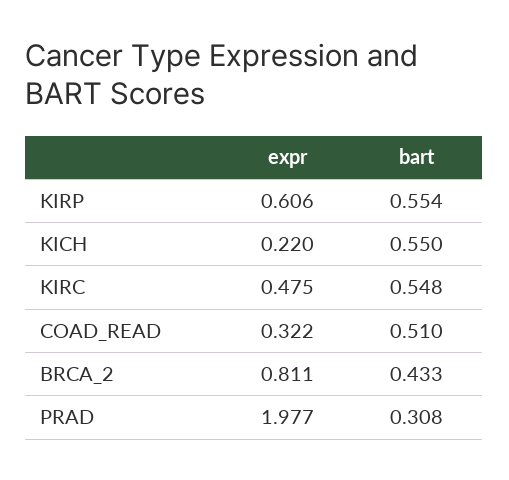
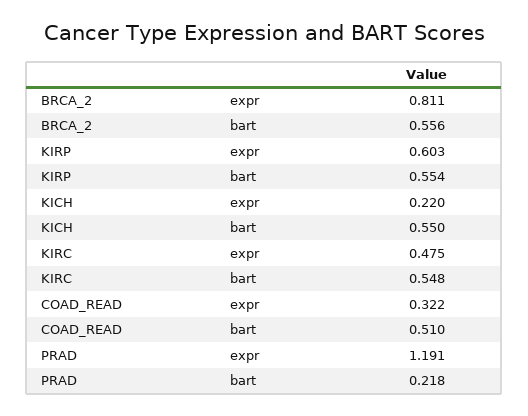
expr, KIRP: 0.606 -> 0.603
bart, BRCA_2: 0.433 -> 0.556
expr, PRAD: 1.977 -> 1.191
bart, PRAD: 0.308 -> 0.218

